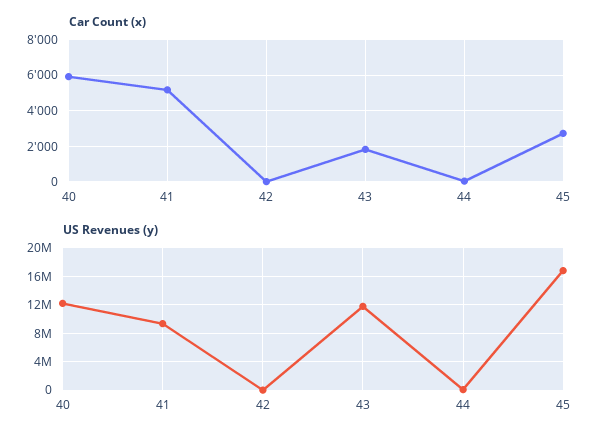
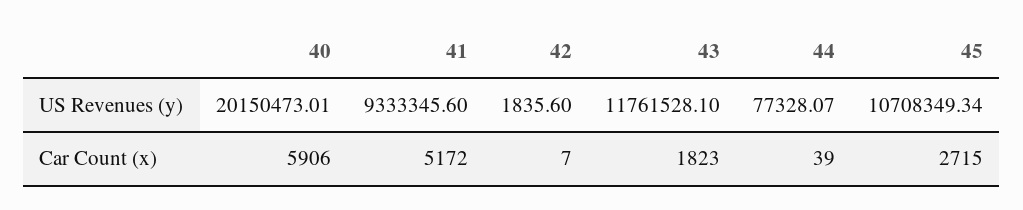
US Revenues (y), 40: 12000000 -> 20150473.01
US Revenues (y), 45: 17000000 -> 10708349.34

